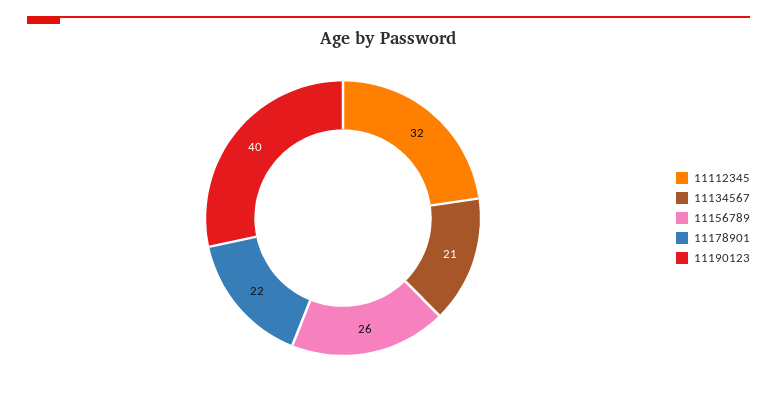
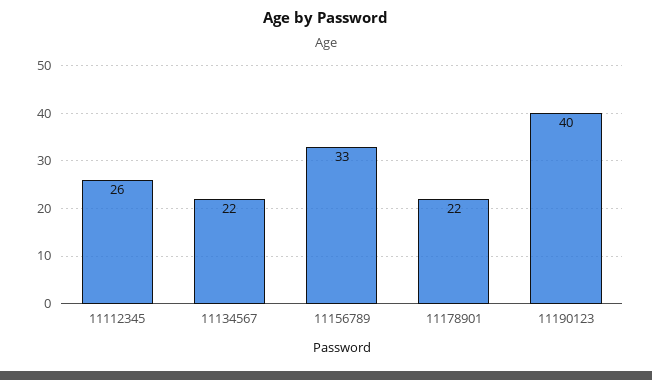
11112345: 32 -> 26
11134567: 21 -> 22
11156789: 26 -> 33

